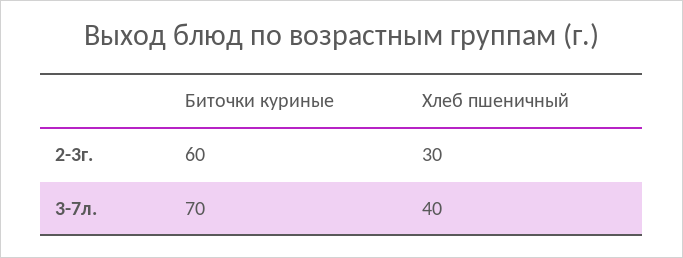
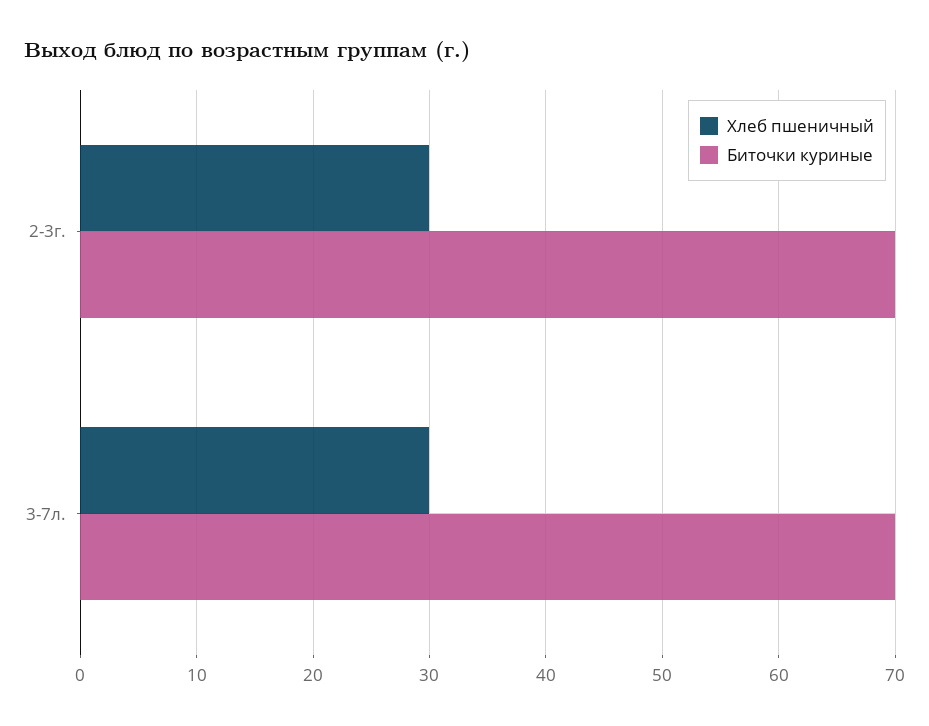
Биточки куриные, 2-3г.: 60 -> 70
Хлеб пшеничный, 3-7л.: 40 -> 30

